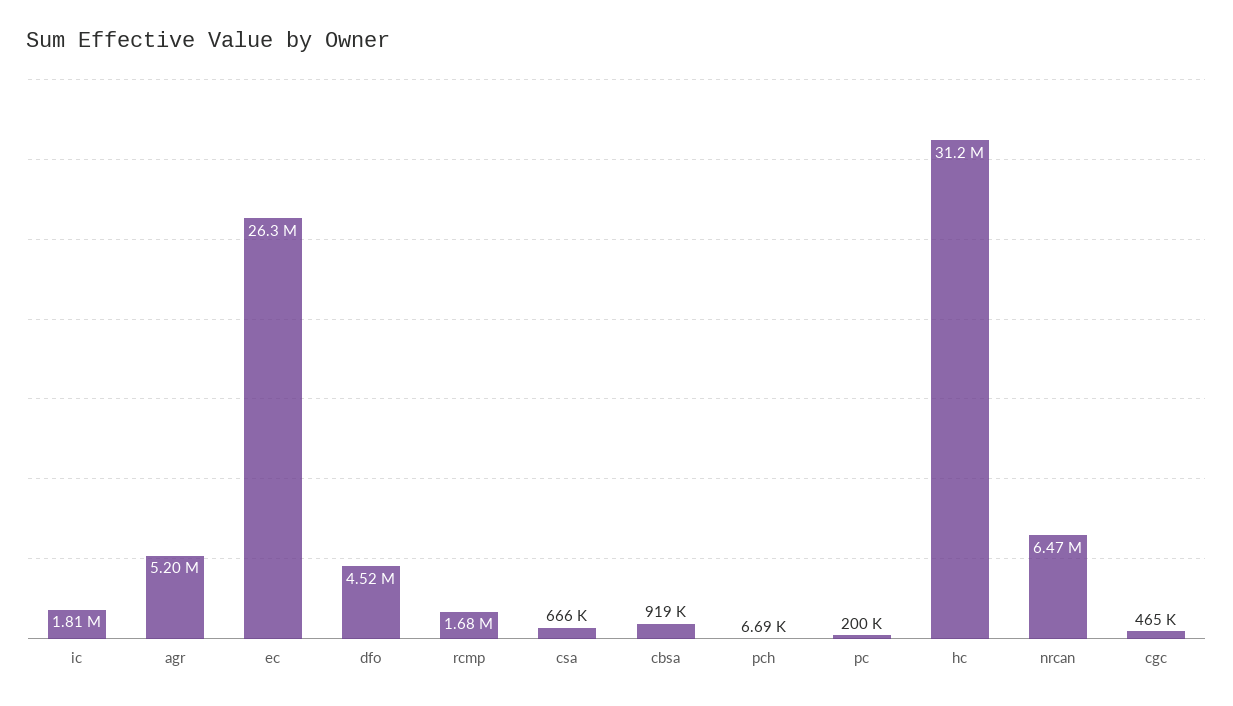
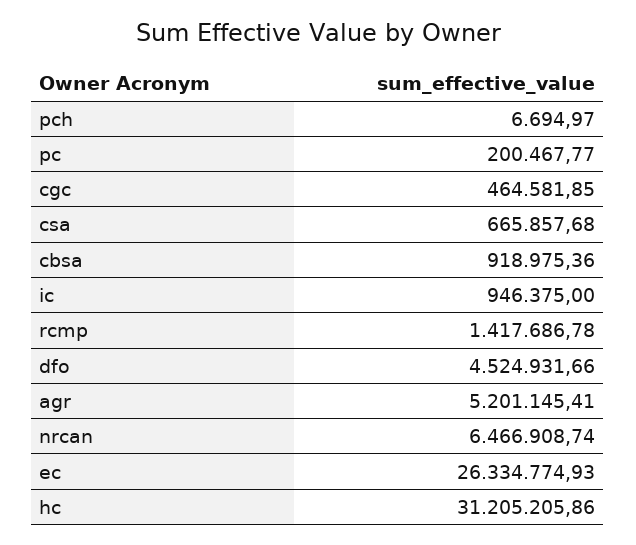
ic: 1810000 -> 946375
rcmp: 1680000 -> 1417686.78

